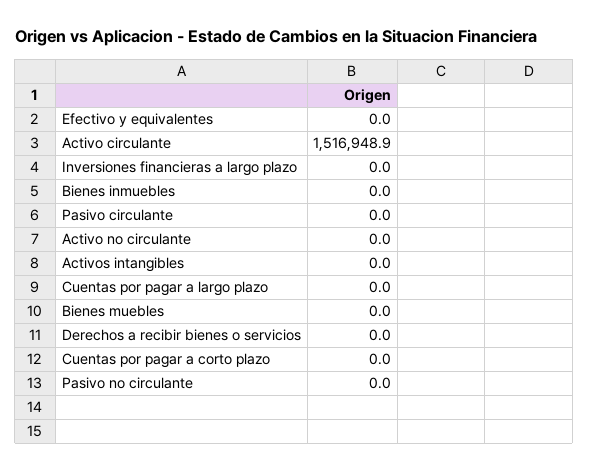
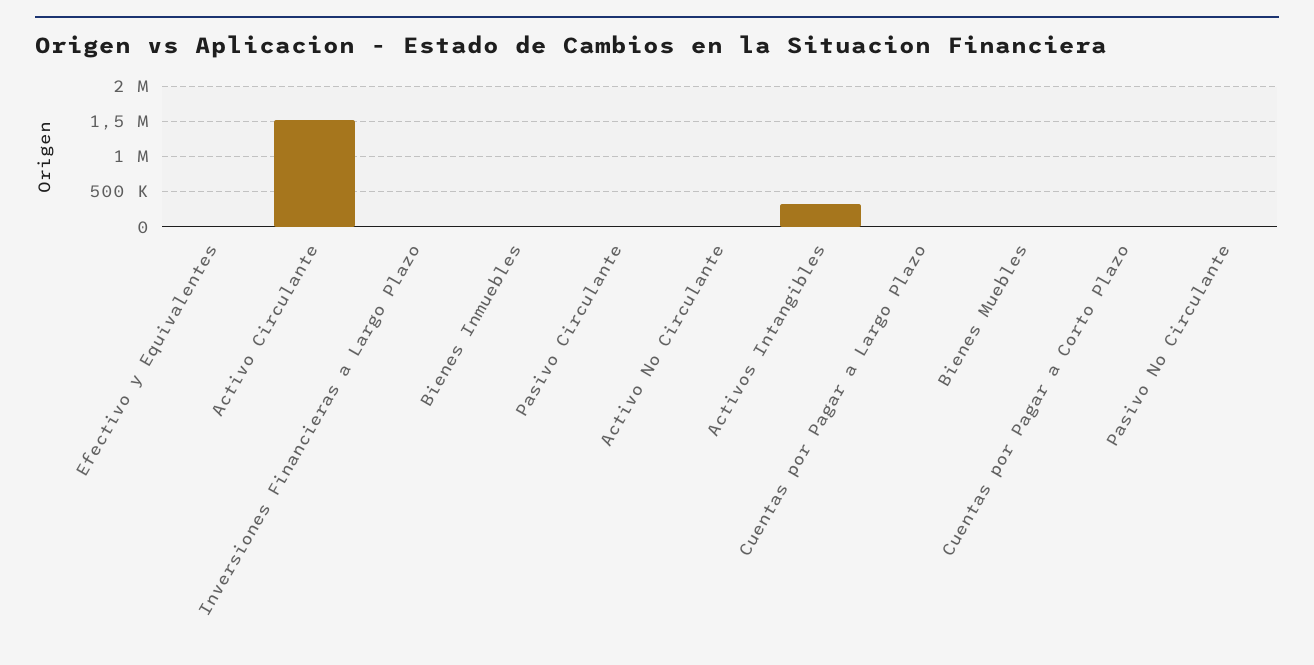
Activos intangibles: 0 -> 300000
Derechos a recibir bienes o servicios: 0 -> none

